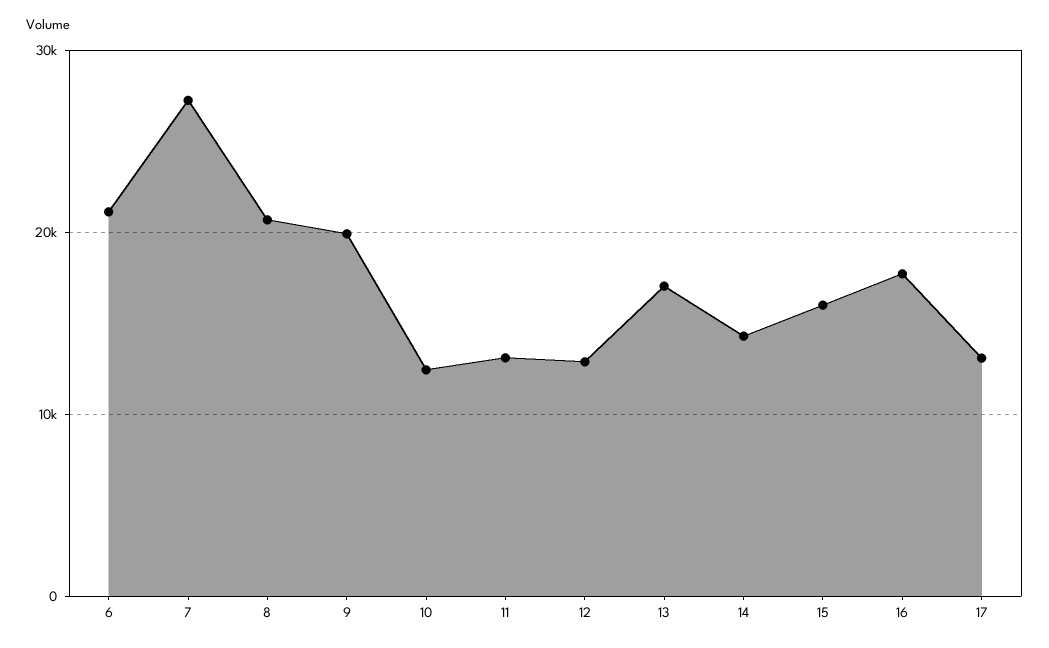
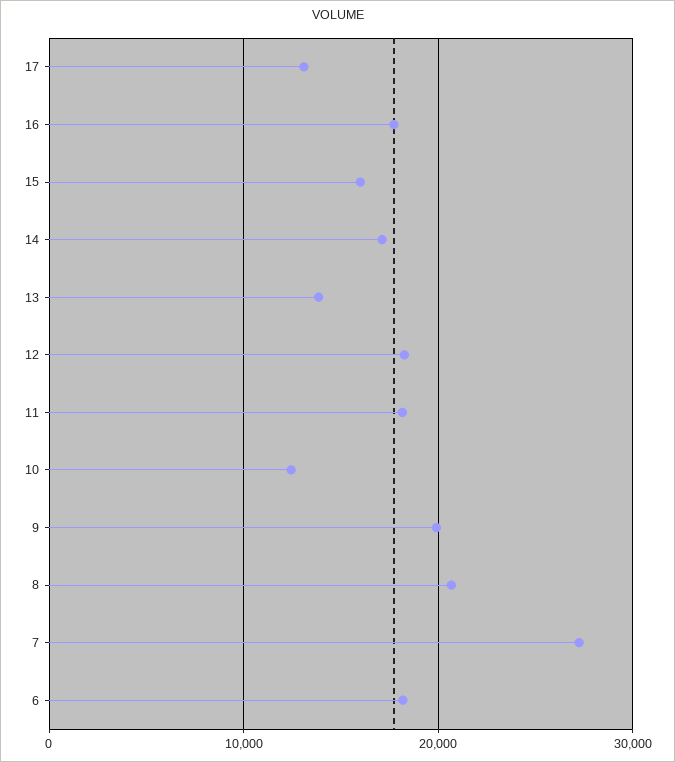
6: 21000 -> 18000
11: 13000 -> 18000
12: 13000 -> 18000
13: 17000 -> 14000
14: 14000 -> 17000

